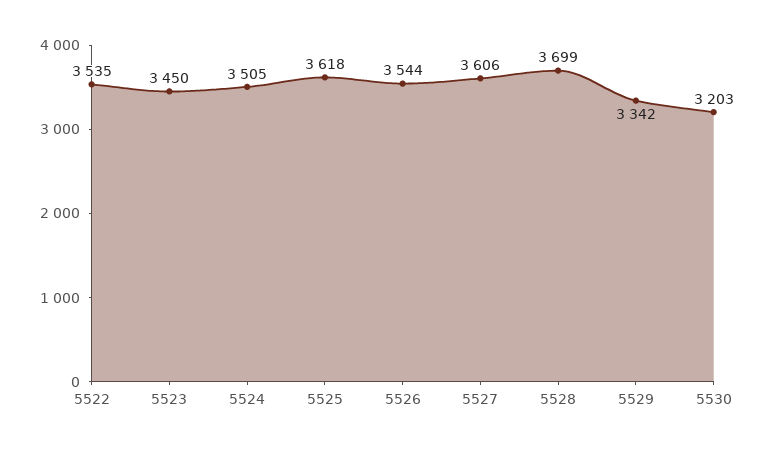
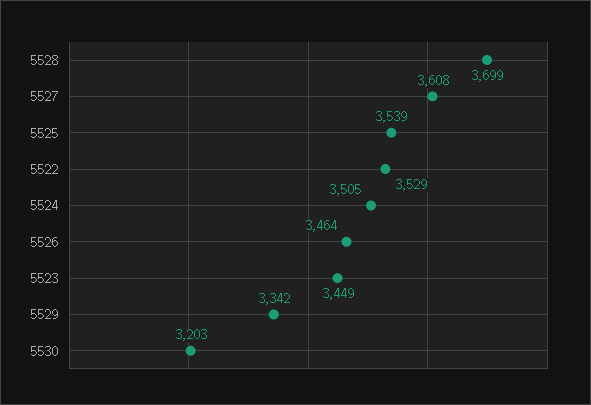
5522: 3535 -> 3529
5523: 3450 -> 3449
5525: 3618 -> 3539
5526: 3544 -> 3464
5527: 3606 -> 3608

